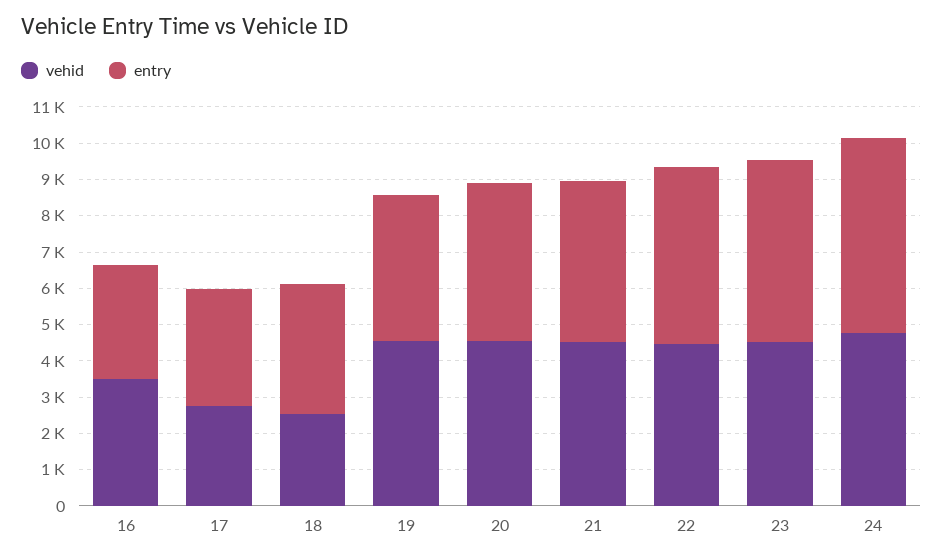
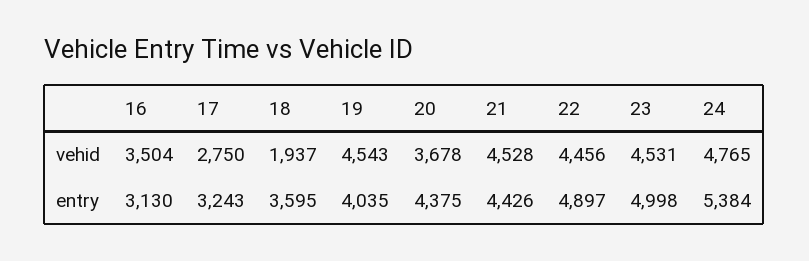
vehid, 18: 2500 -> 1937
vehid, 20: 4500 -> 3678

